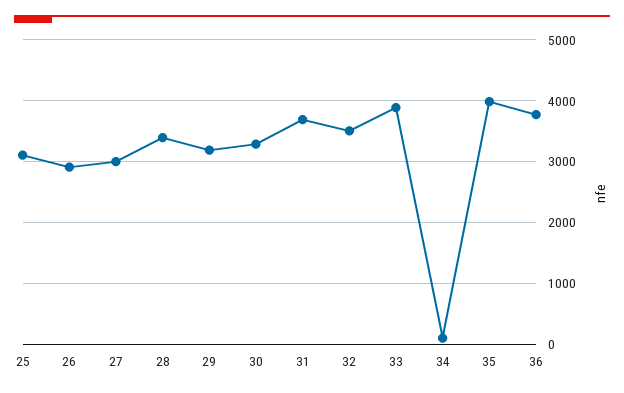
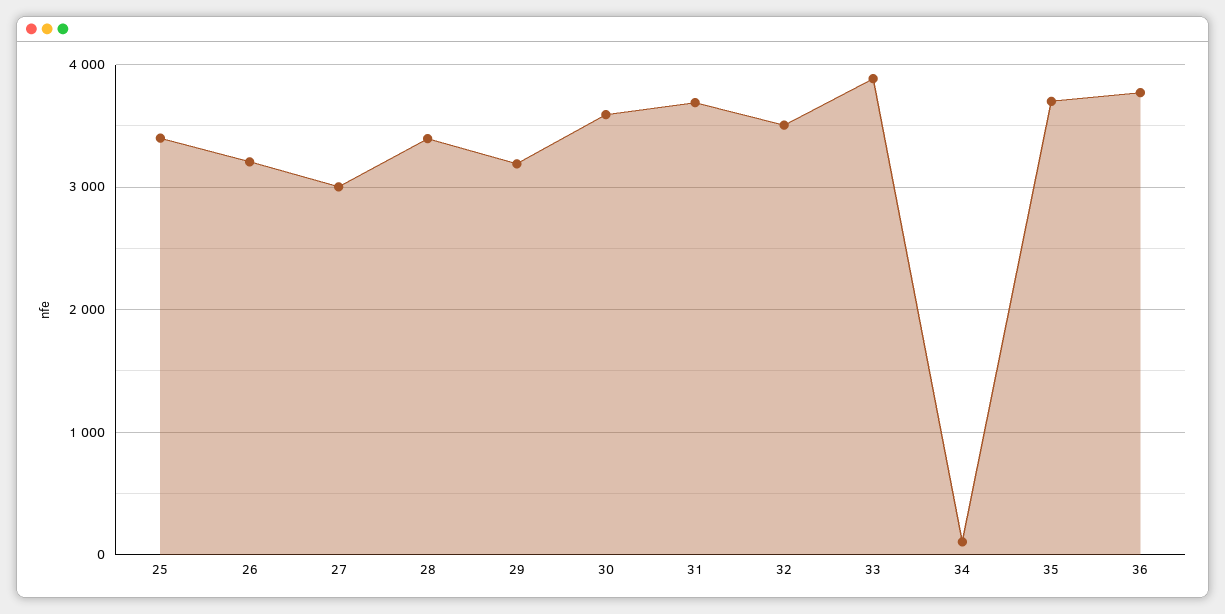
25: 3100 -> 3400
26: 2900 -> 3200
30: 3300 -> 3600
35: 4000 -> 3700

